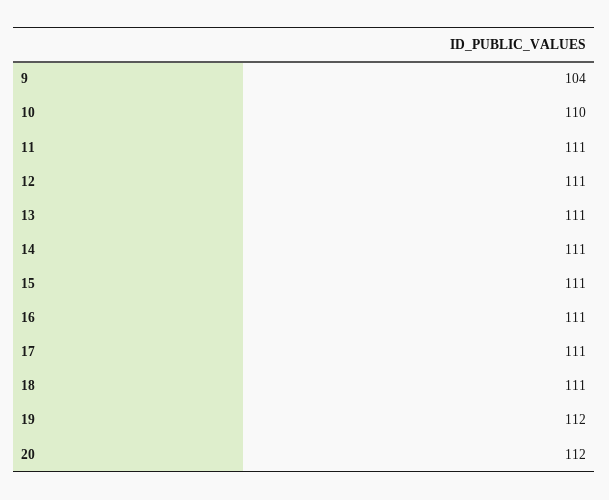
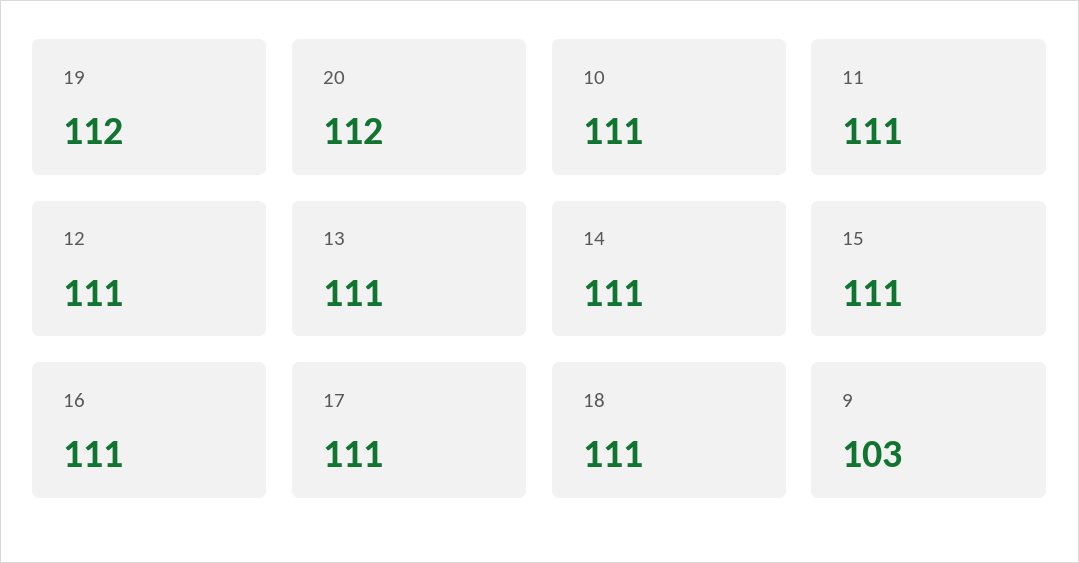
9: 104 -> 103
10: 110 -> 111

